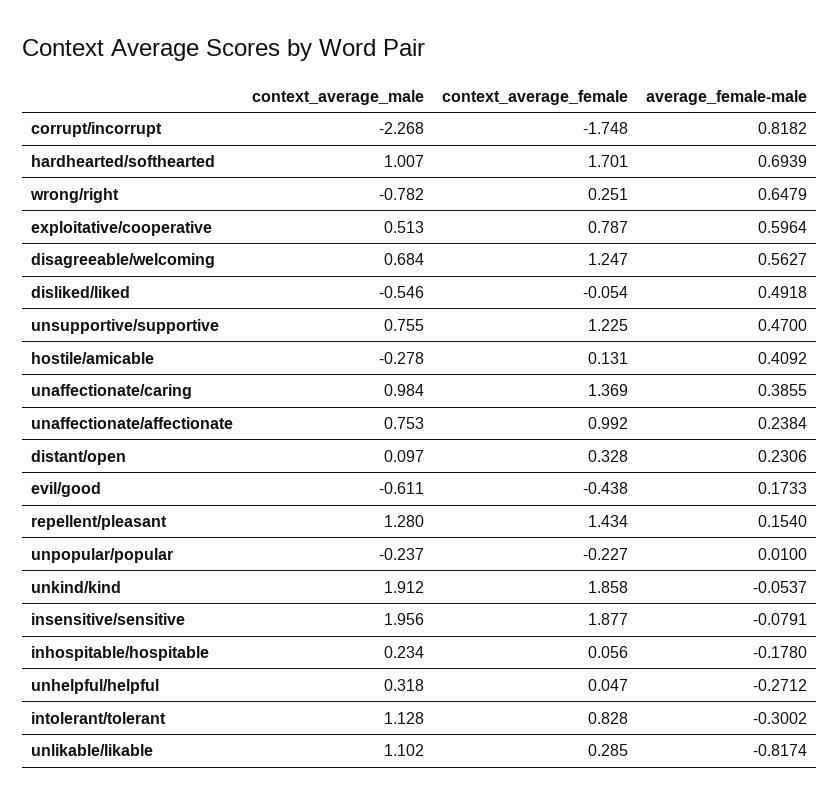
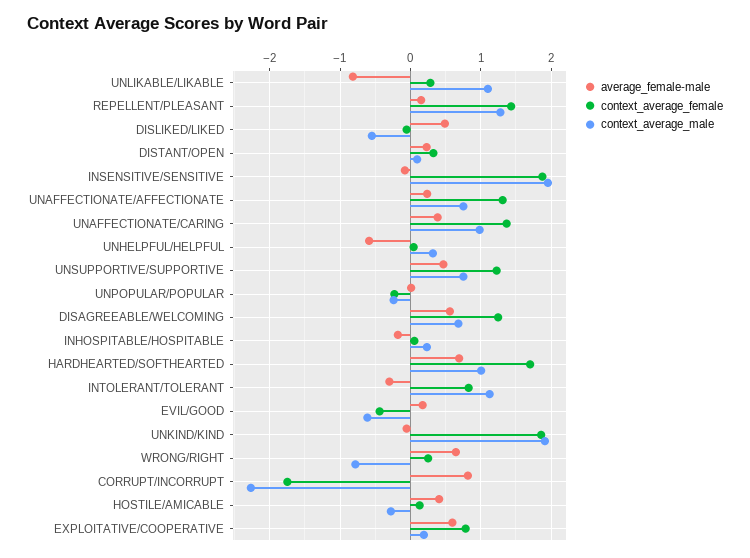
context_average_male, exploitative/cooperative: 0.513 -> 0.2
context_average_female, unaffectionate/affectionate: 0.992 -> 1.3
average_female-male, unhelpful/helpful: -0.2712 -> -0.6

